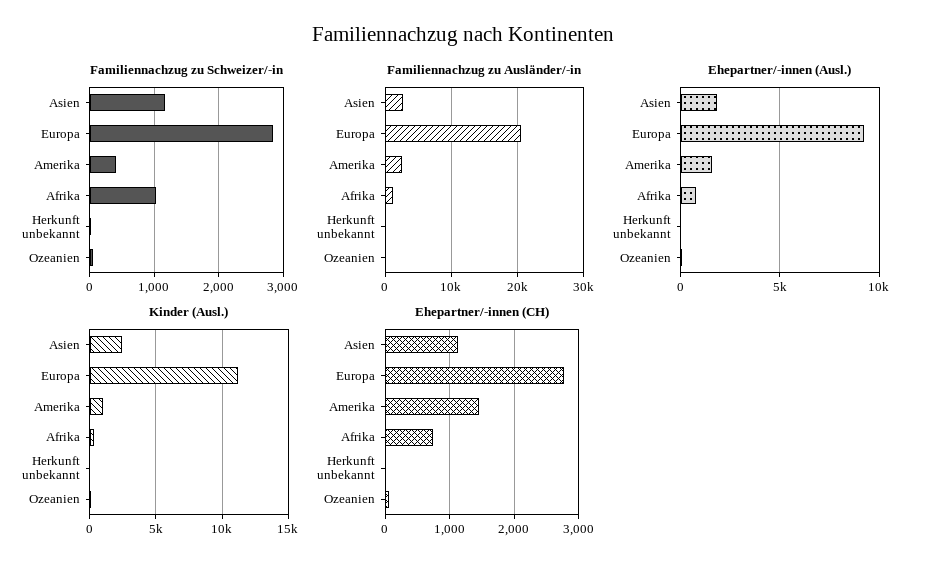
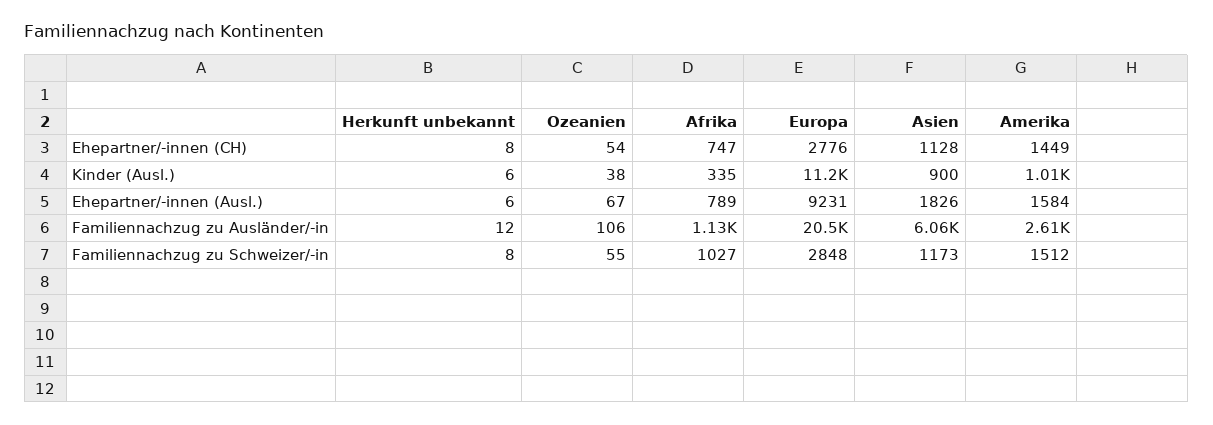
Familiennachzug zu Schweizer/-in, Amerika: 400 -> 1512
Familiennachzug zu Ausländer/-in, Asien: 3000 -> 6060
Kinder (Ausl.), Asien: 2500 -> 900

